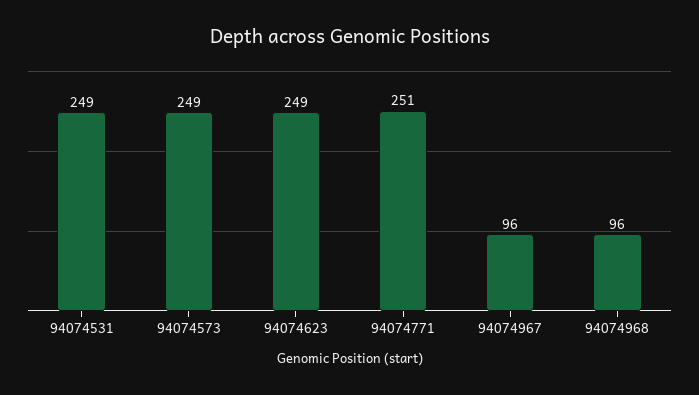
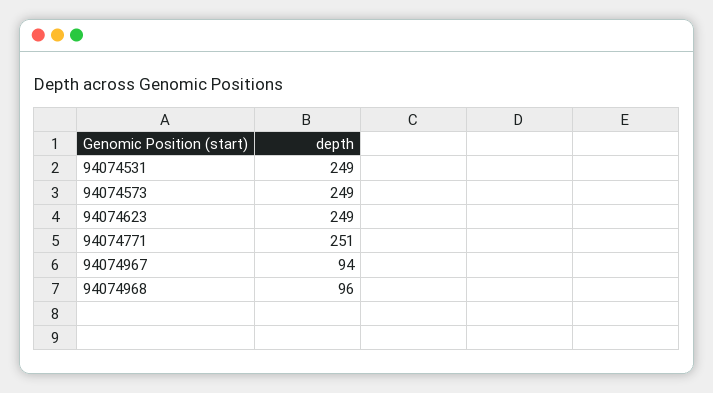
94074967: 96 -> 94

